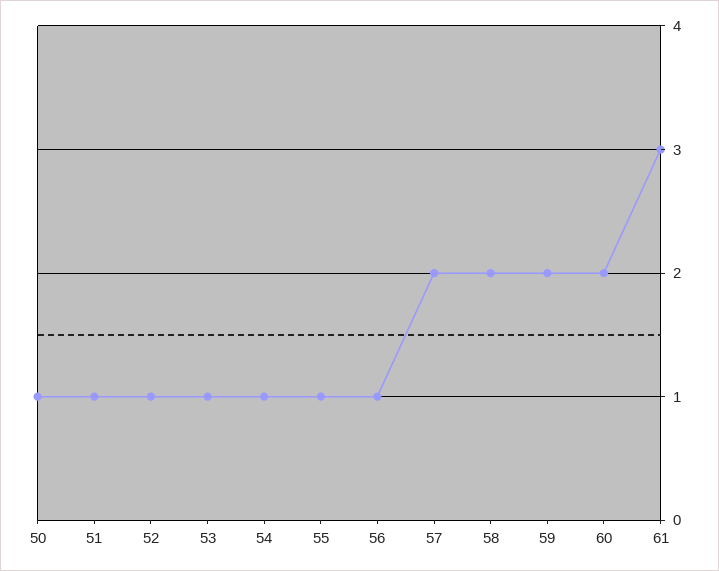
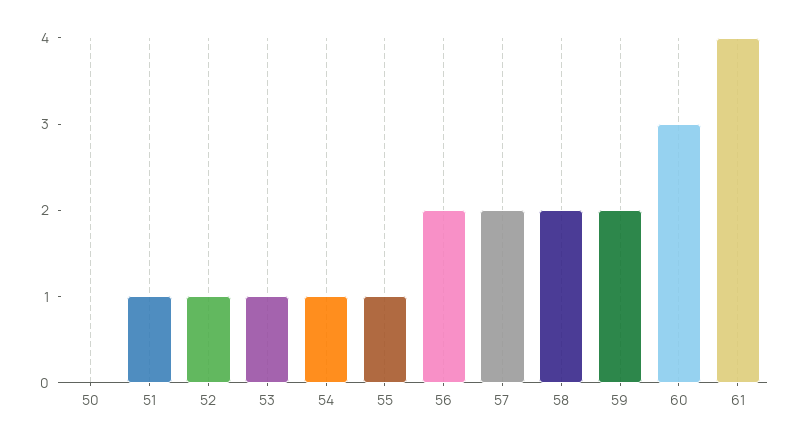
50: 1 -> 0
56: 1 -> 2
60: 2 -> 3
61: 3 -> 4

